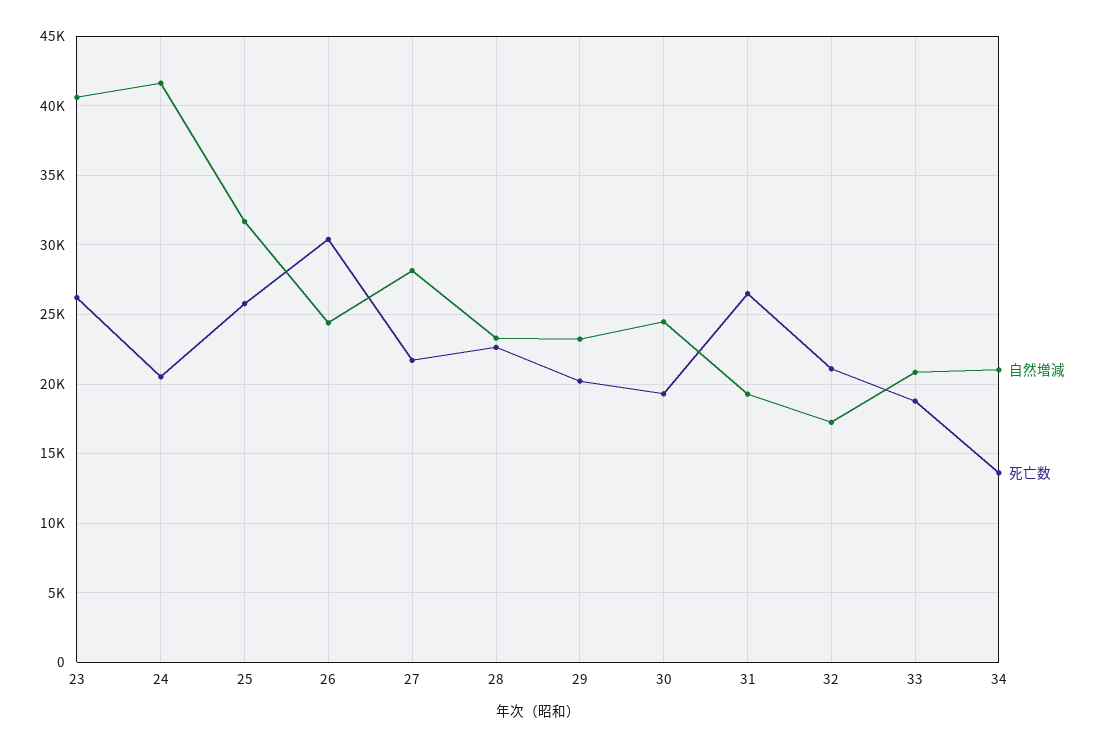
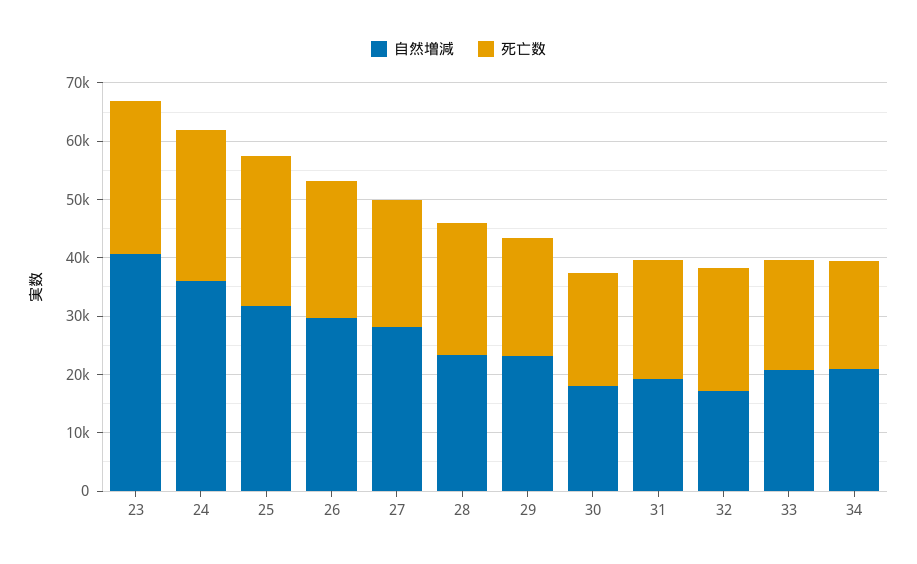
自然増減, 24: 41500 -> 36000
死亡数, 24: 20500 -> 26000
自然増減, 26: 24500 -> 30000
死亡数, 26: 30500 -> 24000
自然増減, 30: 24500 -> 18000
死亡数, 31: 26500 -> 20000
死亡数, 34: 13500 -> 18000

